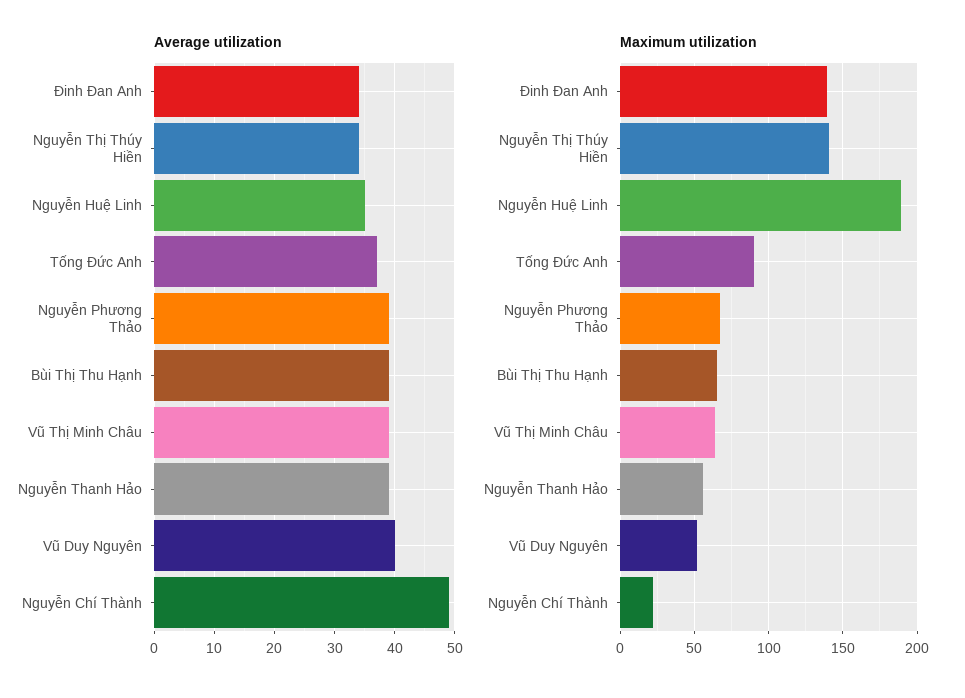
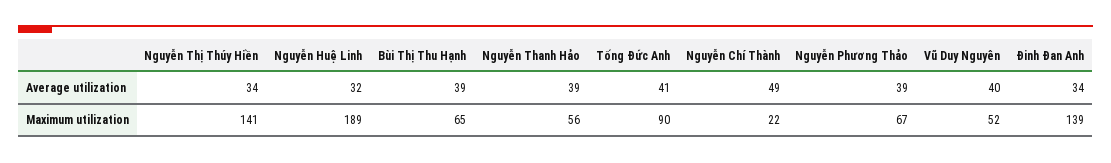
Average utilization, Nguyễn Huệ Linh: 35 -> 32
Average utilization, Tống Đức Anh: 37 -> 41
Average utilization, Vũ Thị Minh Châu: 39 -> none
Maximum utilization, Vũ Thị Minh Châu: 65 -> none

